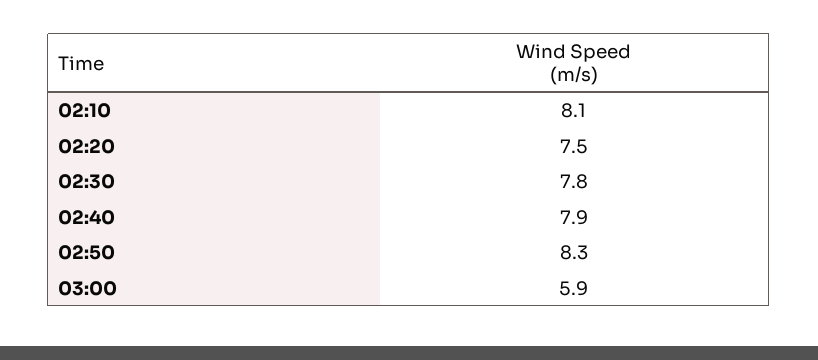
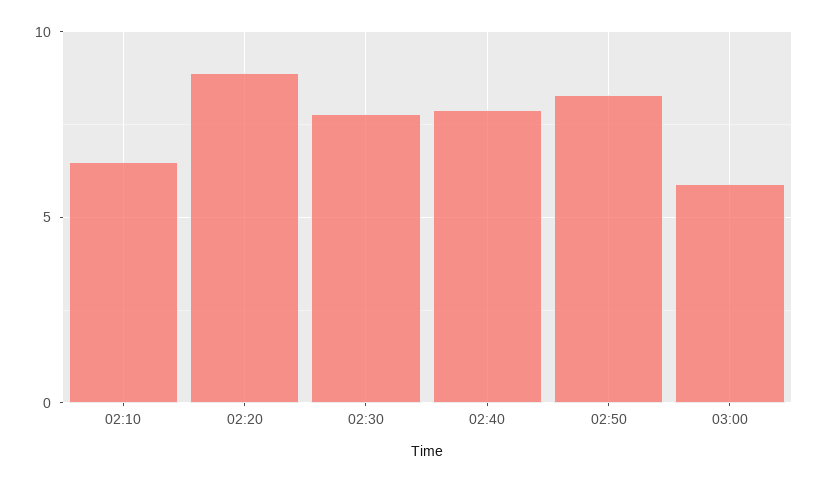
02:10: 8.1 -> 6.5
02:20: 7.5 -> 9

